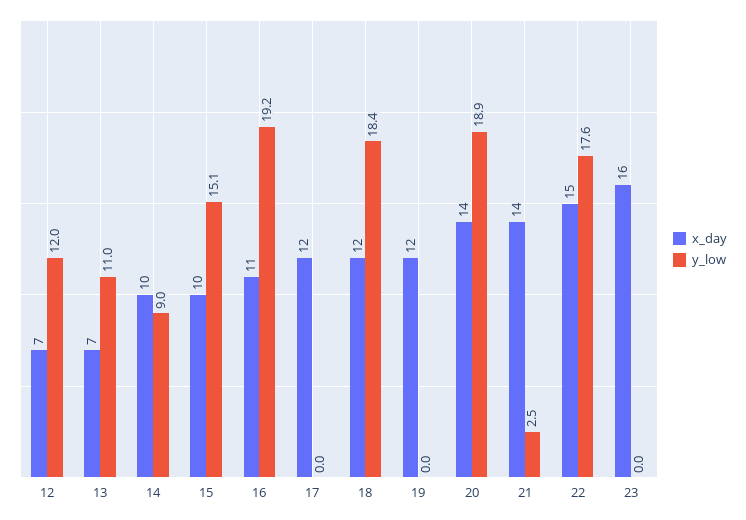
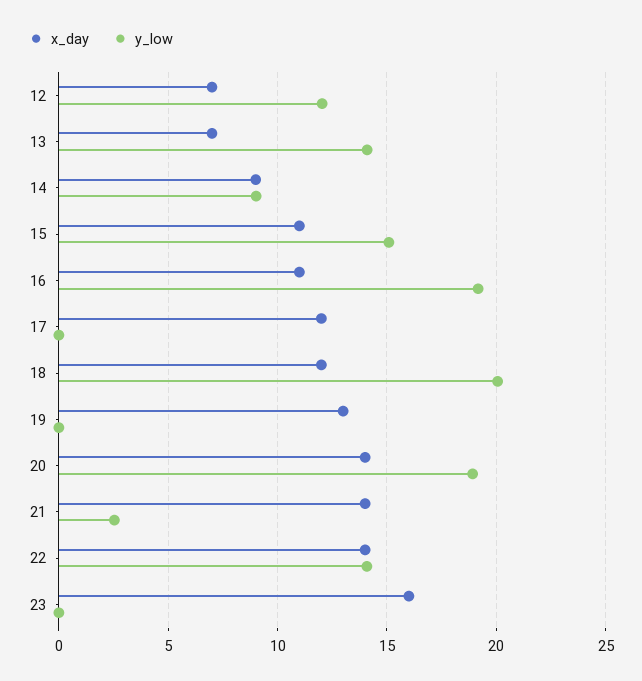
y_low, 13: 11 -> 14
x_day, 14: 10 -> 9
x_day, 15: 10 -> 11
y_low, 18: 18.4 -> 20
x_day, 19: 12 -> 13
x_day, 22: 15 -> 14
y_low, 22: 17.6 -> 14

